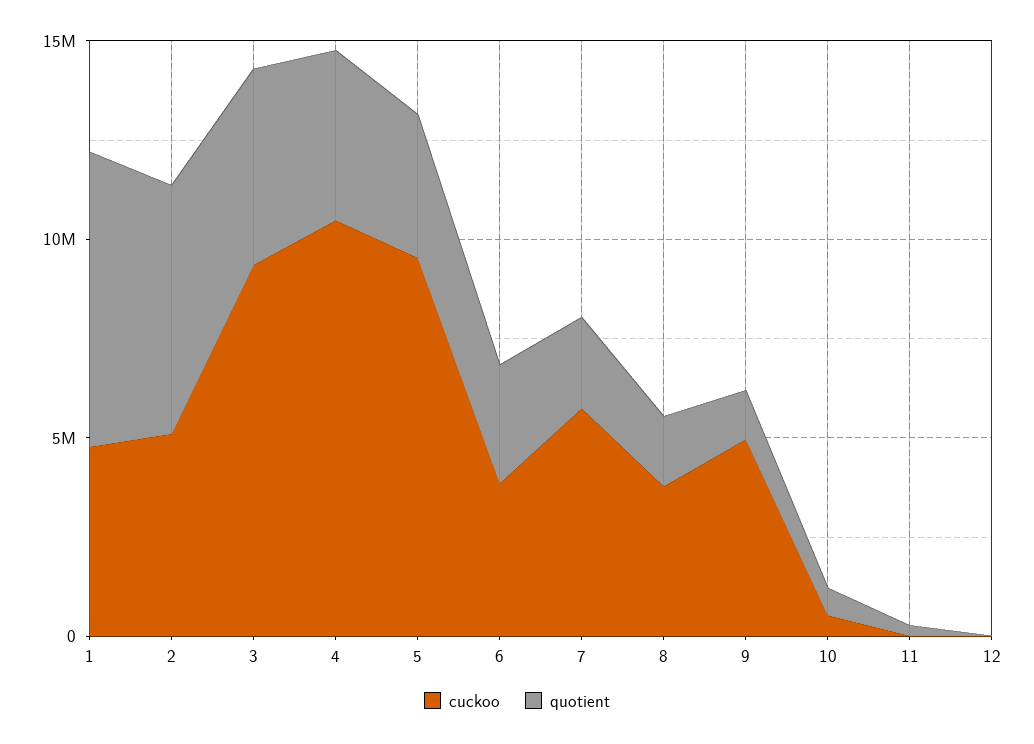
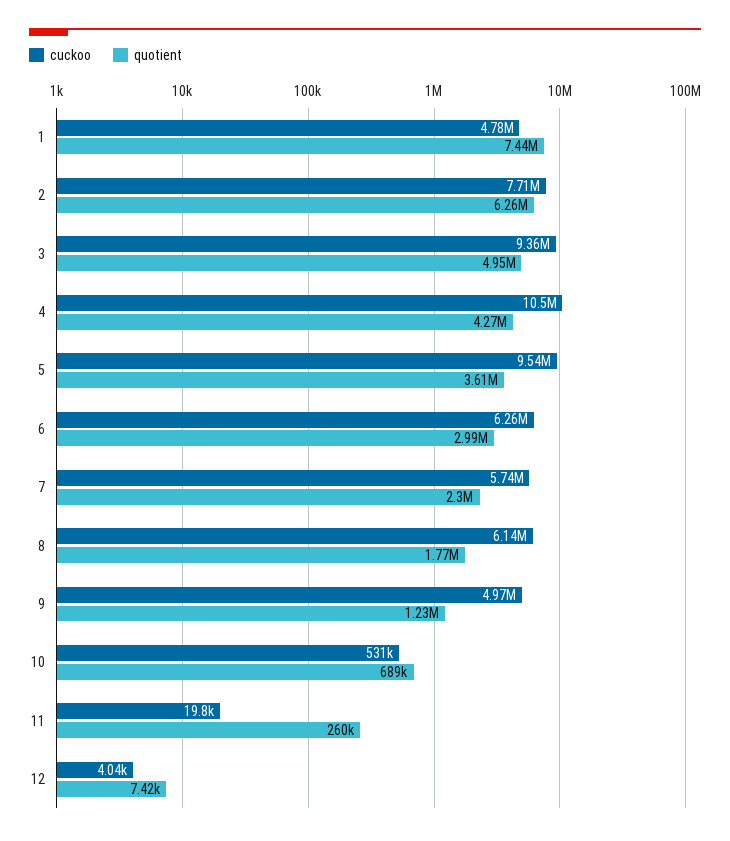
cuckoo, 2: 5000000 -> 7710000
cuckoo, 6: 4000000 -> 6260000
cuckoo, 8: 4000000 -> 6140000

